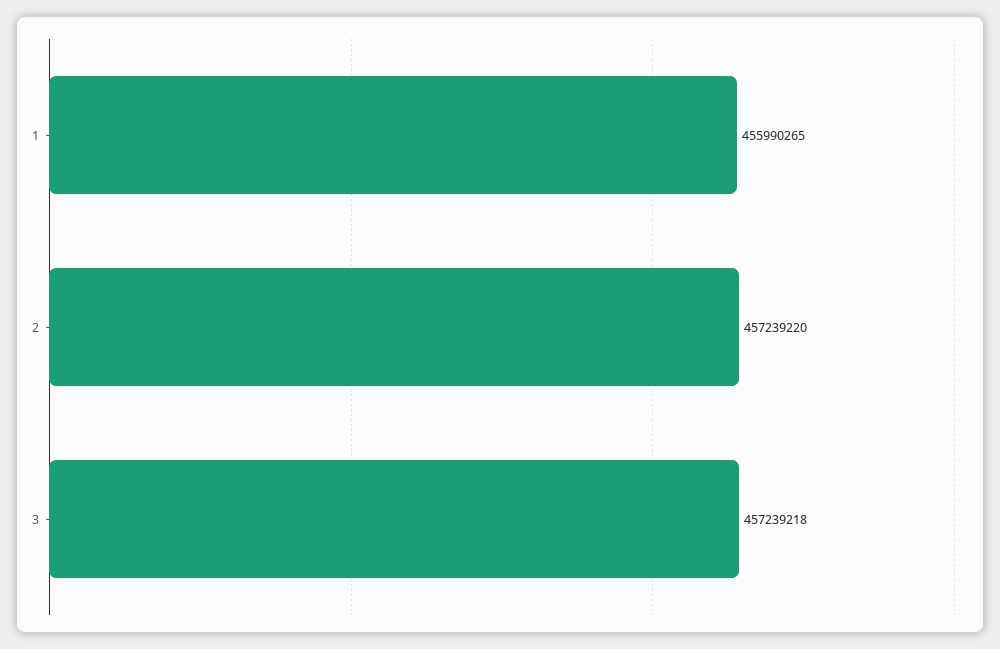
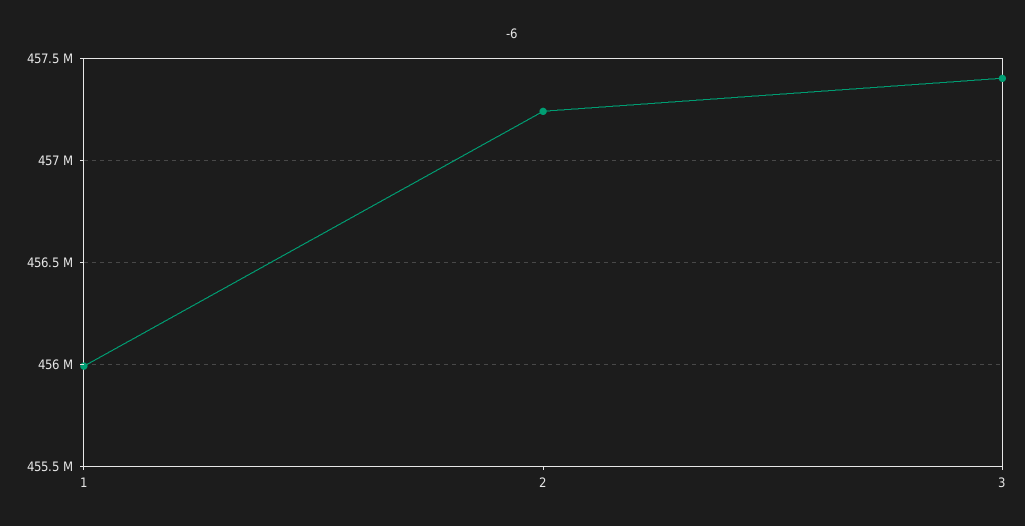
3: 457239218 -> 457400000

